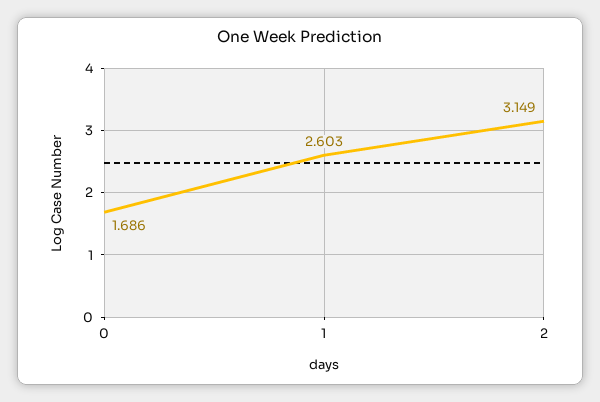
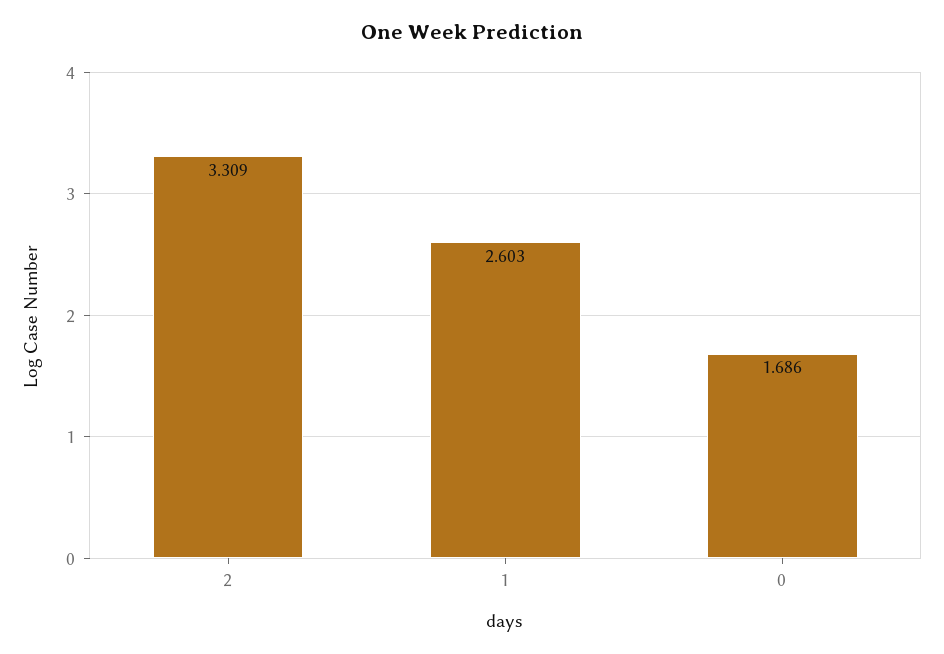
2: 3.149 -> 3.309

